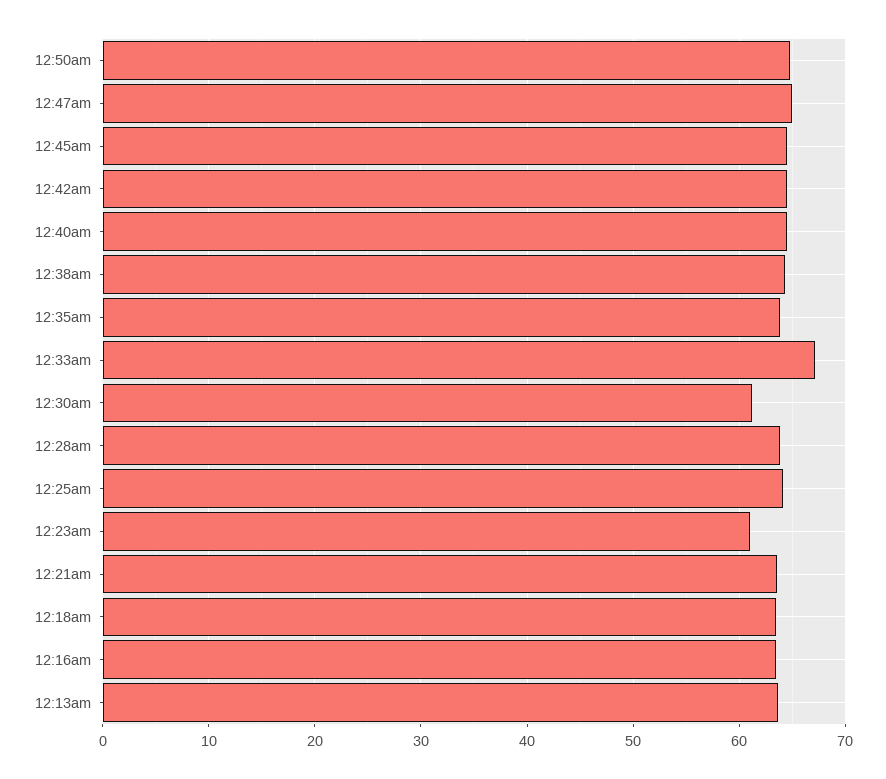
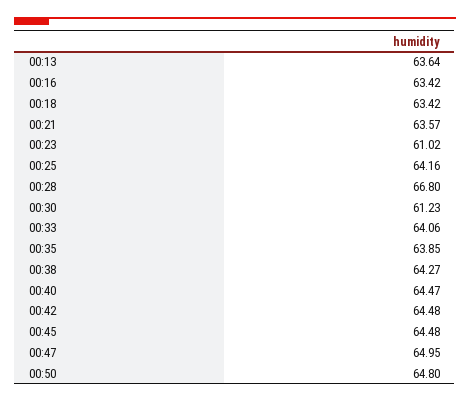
12:33am: 67 -> 64.06
12:28am: 64 -> 66.8

